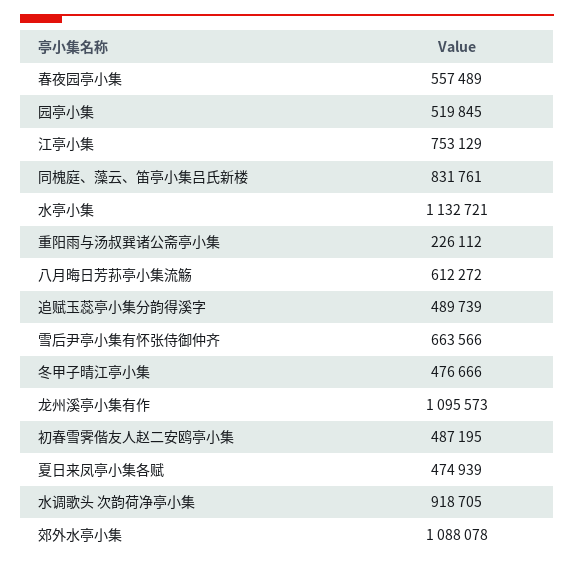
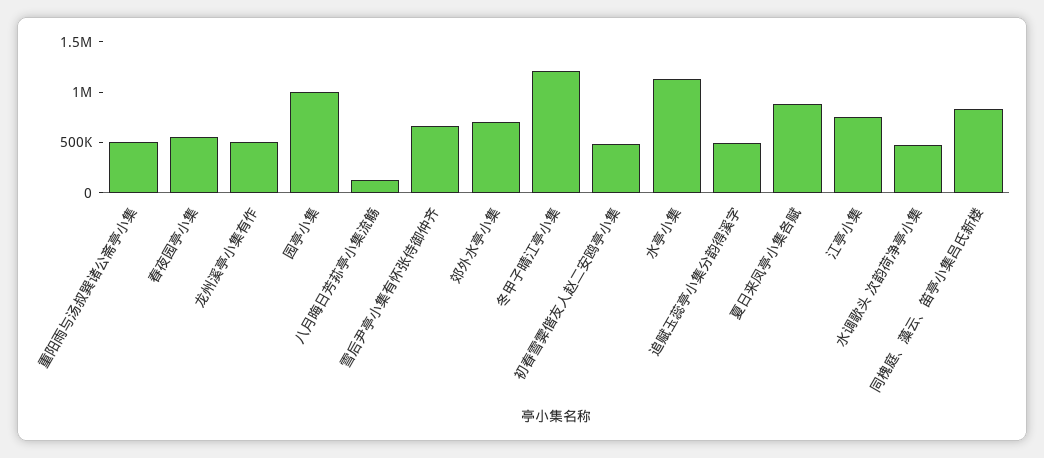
园亭小集: 519845 -> 1000000
重阳雨与汤叔巽诸公斋亭小集: 226112 -> 500000
八月晦日芳荪亭小集流觞: 612272 -> 100000
冬甲子晴江亭小集: 476666 -> 1200000
龙州溪亭小集有作: 1095573 -> 500000
夏日来凤亭小集各赋: 474939 -> 900000
水调歌头 次韵荷净亭小集: 918705 -> 500000
郊外水亭小集: 1088078 -> 700000

